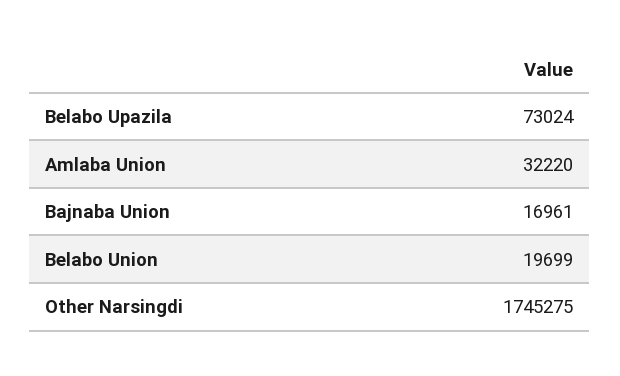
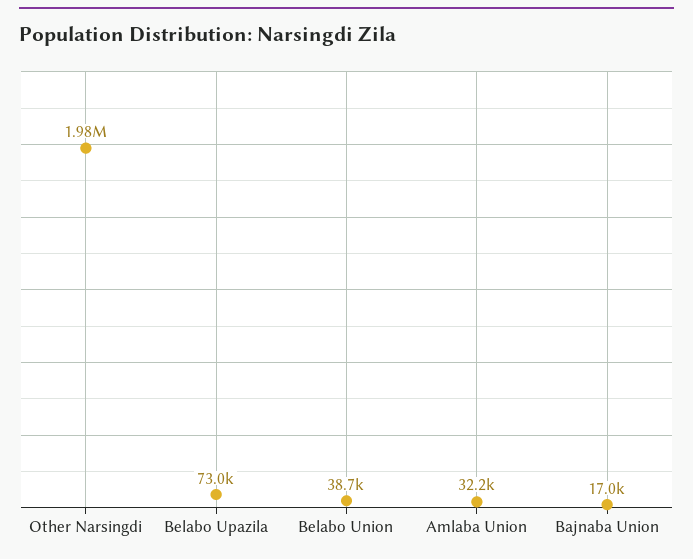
Belabo Union: 19699 -> 38700
Other Narsingdi: 1745275 -> 1980000

